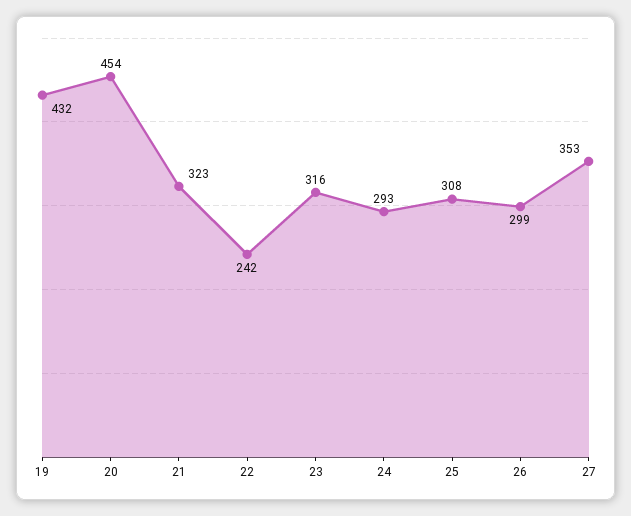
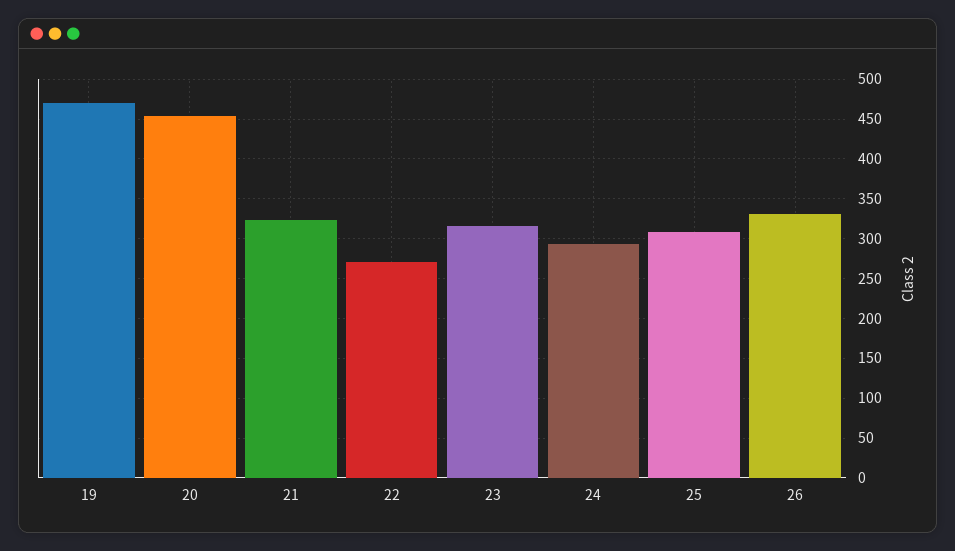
19: 432 -> 470
22: 242 -> 270
26: 299 -> 330
27: 353 -> none

